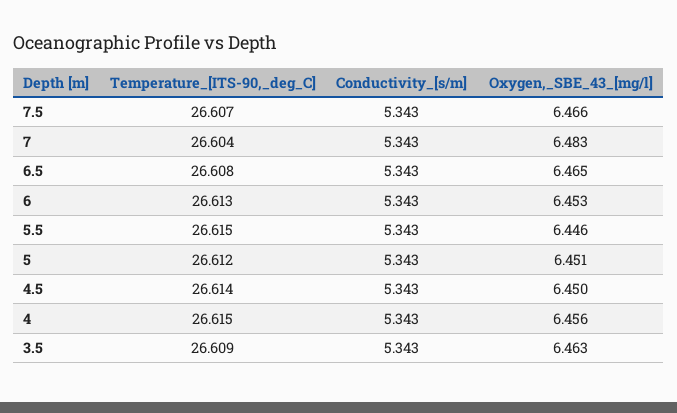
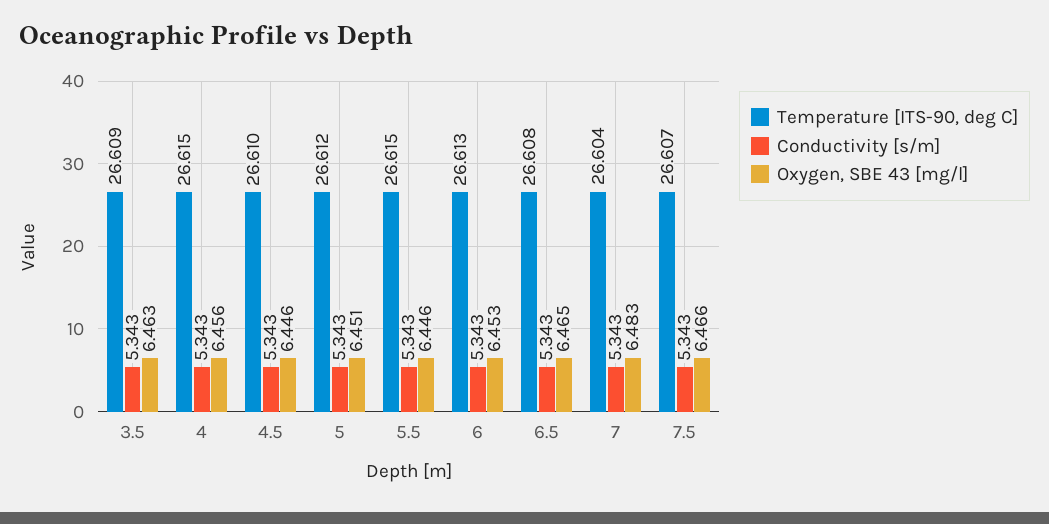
Temperature_[ITS-90,_deg_C], 4.5: 26.614 -> 26.61
Oxygen,_SBE_43_[mg/l], 4.5: 6.45 -> 6.446

